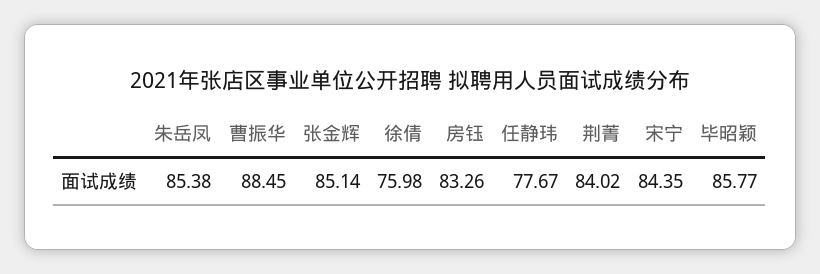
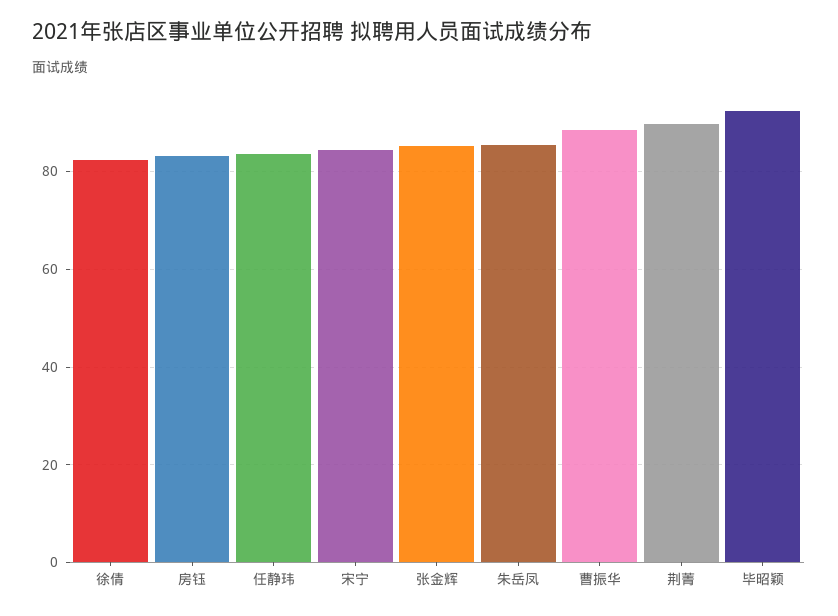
徐倩: 75.98 -> 82
任静玮: 77.67 -> 84
荆菁: 84.02 -> 90
毕昭颖: 85.77 -> 92

